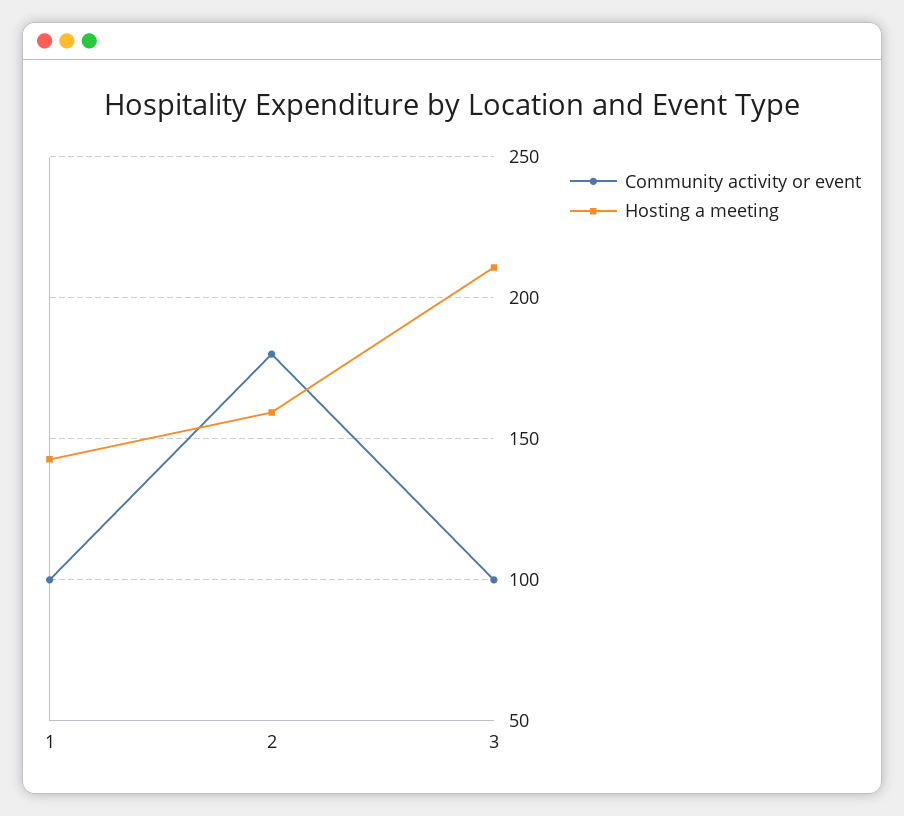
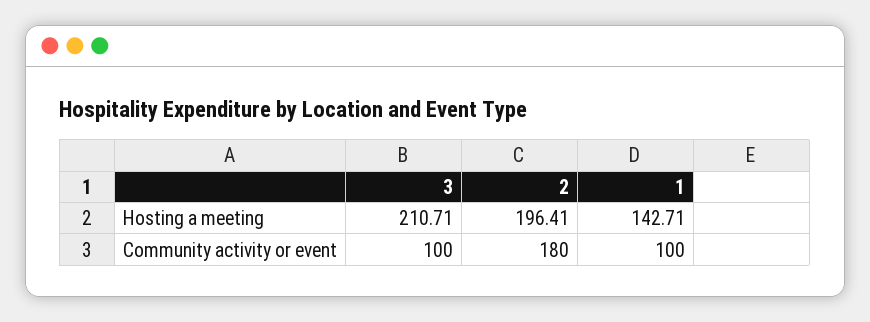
Hosting a meeting, 2: 160 -> 196.41

